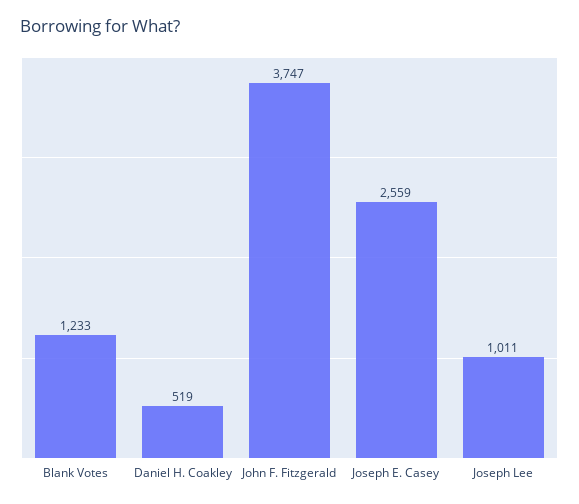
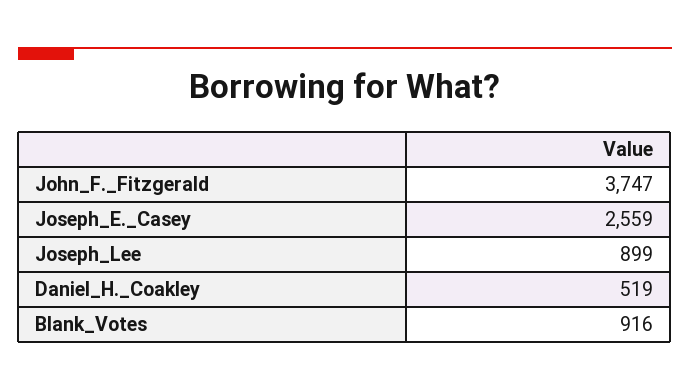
Blank Votes: 1233 -> 916
Joseph Lee: 1011 -> 899

